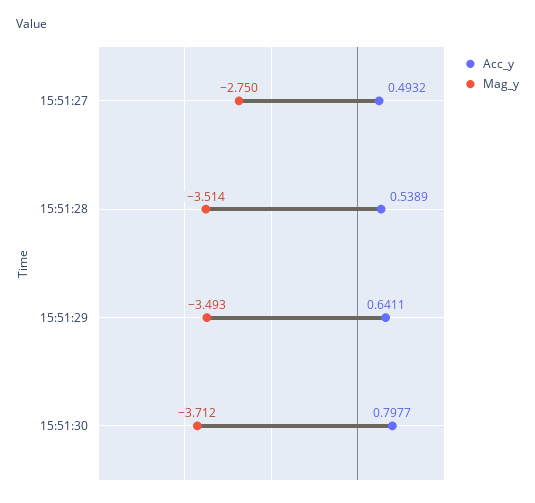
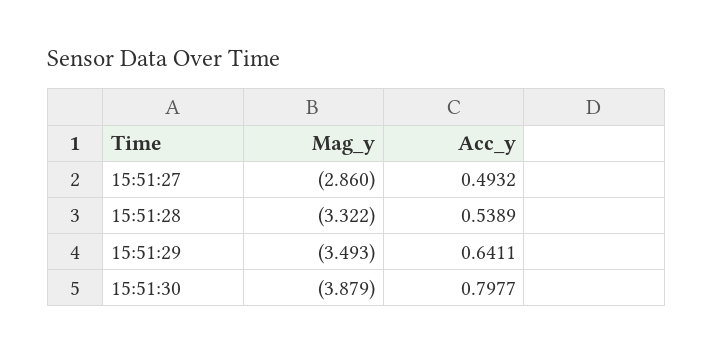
Mag_y, 15:51:27: -2.75 -> -2.86
Mag_y, 15:51:28: -3.514 -> -3.322
Mag_y, 15:51:30: -3.712 -> -3.879

